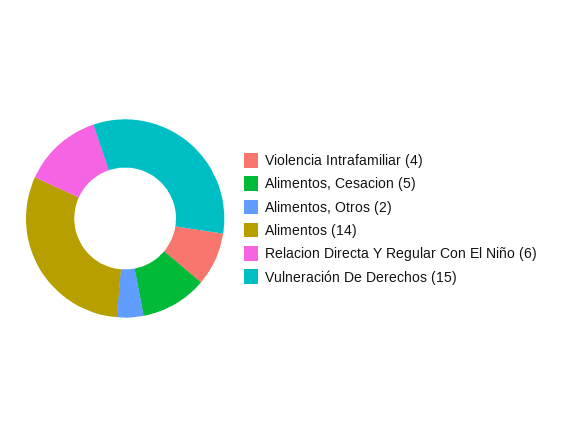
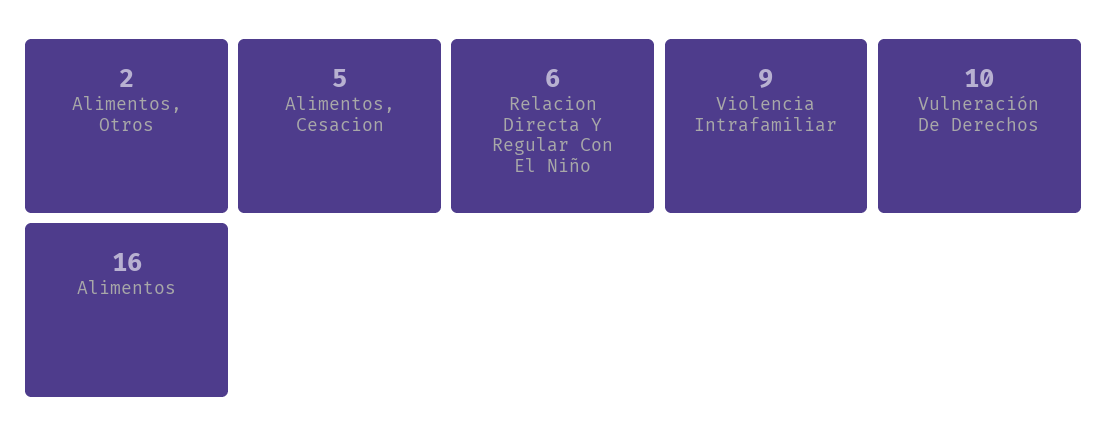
Violencia Intrafamiliar: 4 -> 9
Alimentos: 14 -> 16
Vulneración De Derechos: 15 -> 10

